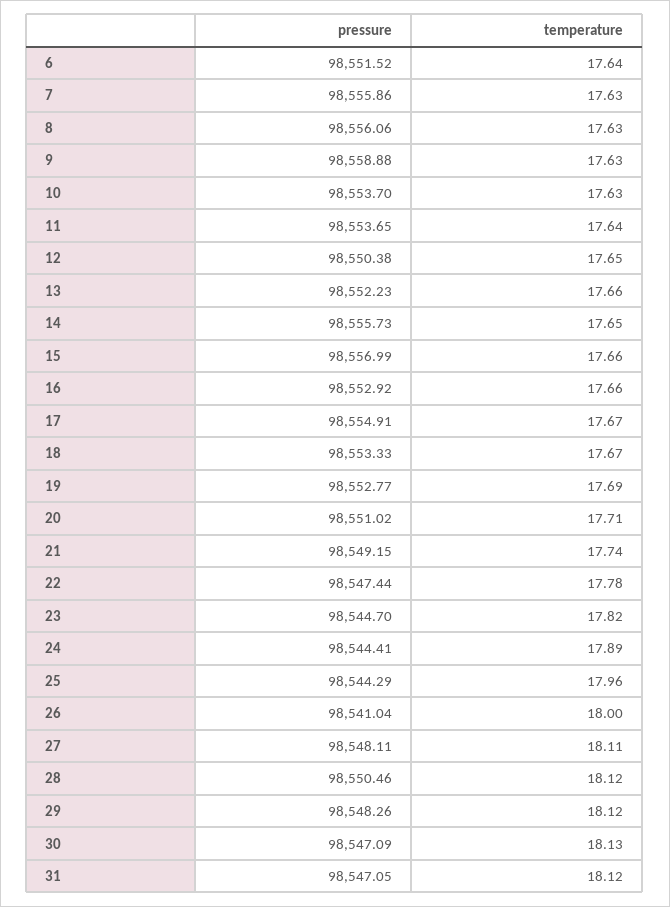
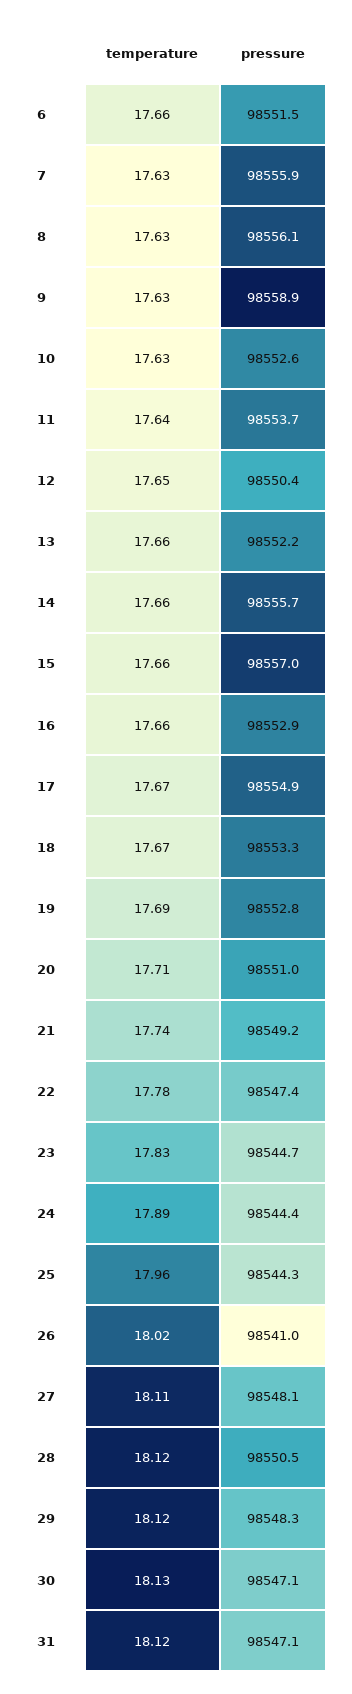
temperature, 6: 17.64 -> 17.66
pressure, 10: 98553.7 -> 98552.6
temperature, 14: 17.65 -> 17.66
temperature, 23: 17.82 -> 17.83
temperature, 26: 18 -> 18.02

